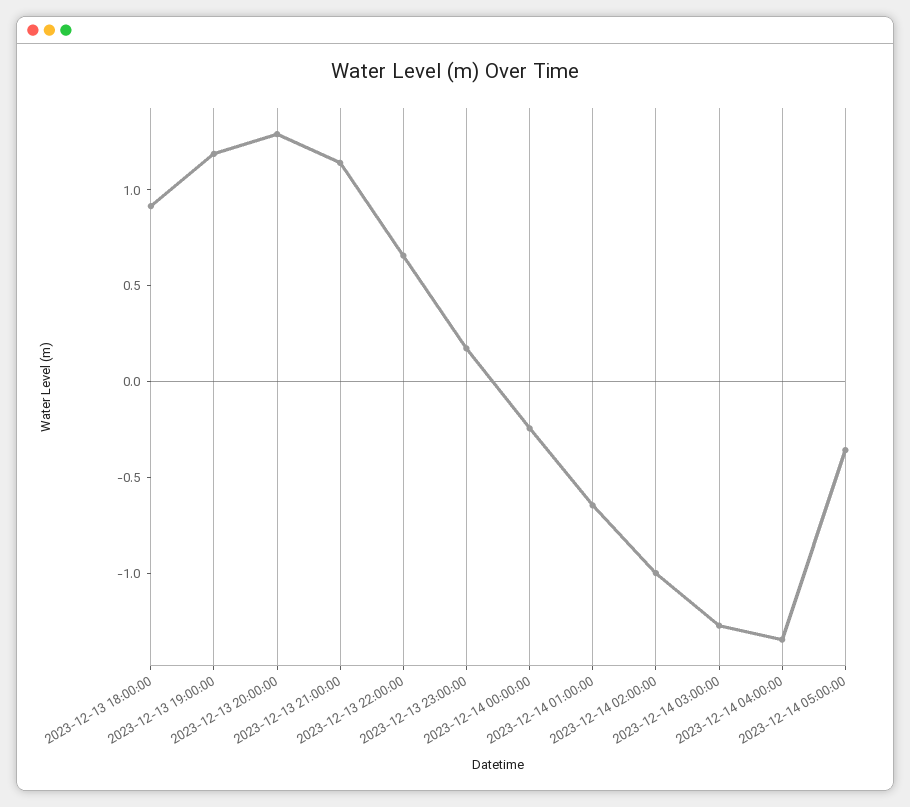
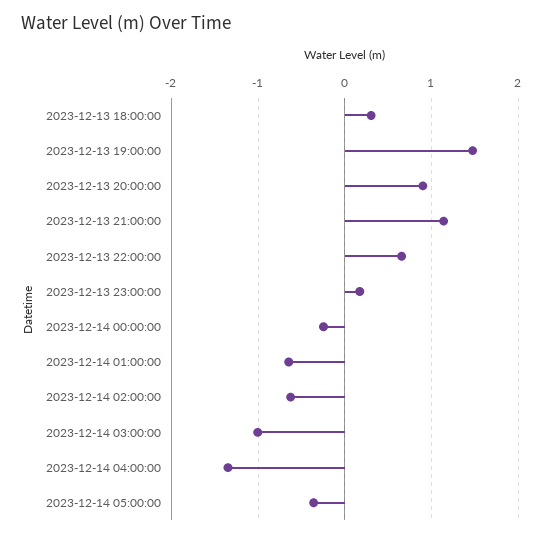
2023-12-13 18:00:00: 0.9 -> 0.3
2023-12-13 19:00:00: 1.2 -> 1.5
2023-12-13 20:00:00: 1.3 -> 0.9
2023-12-14 02:00:00: -1 -> -0.6
2023-12-14 03:00:00: -1.3 -> -1

